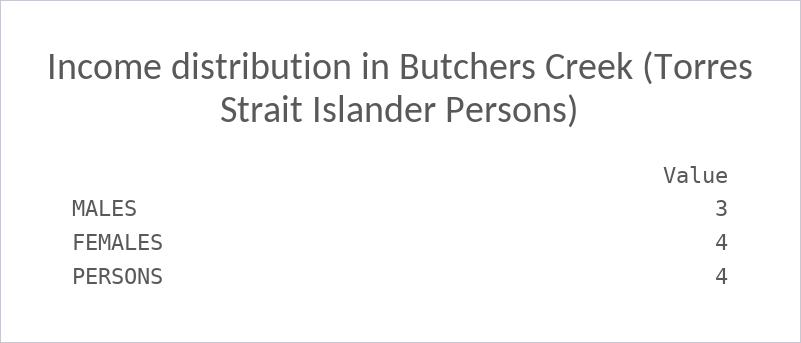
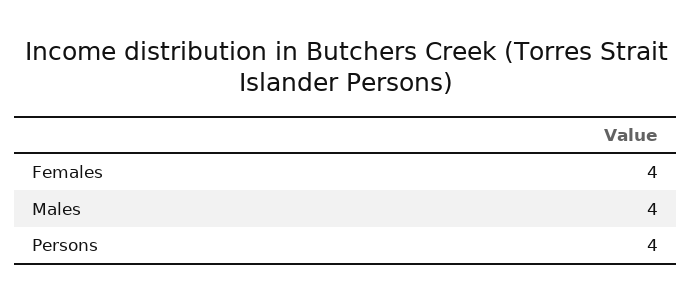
MALES: 3 -> 4

